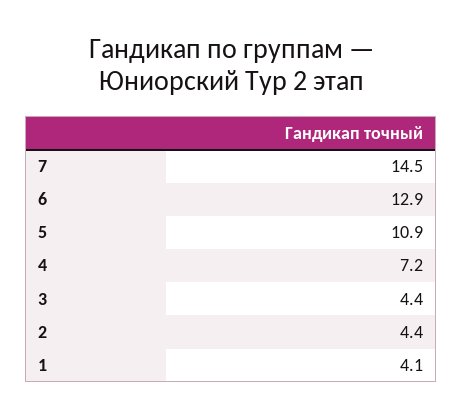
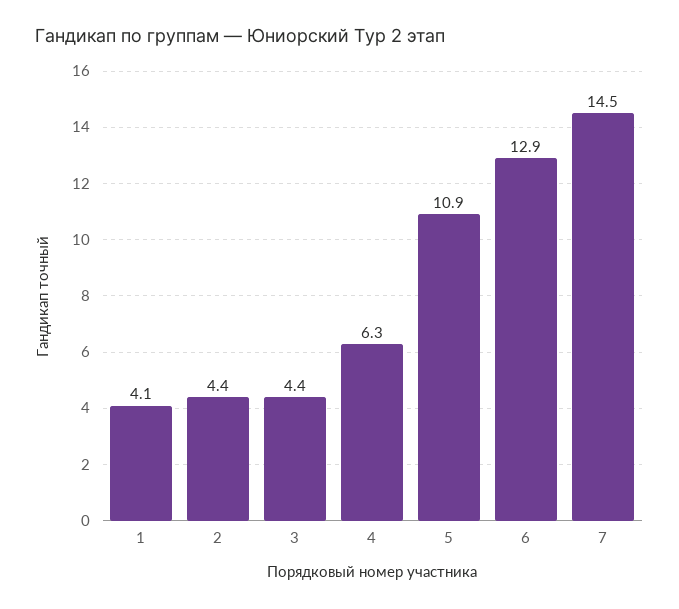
4: 7.2 -> 6.3

